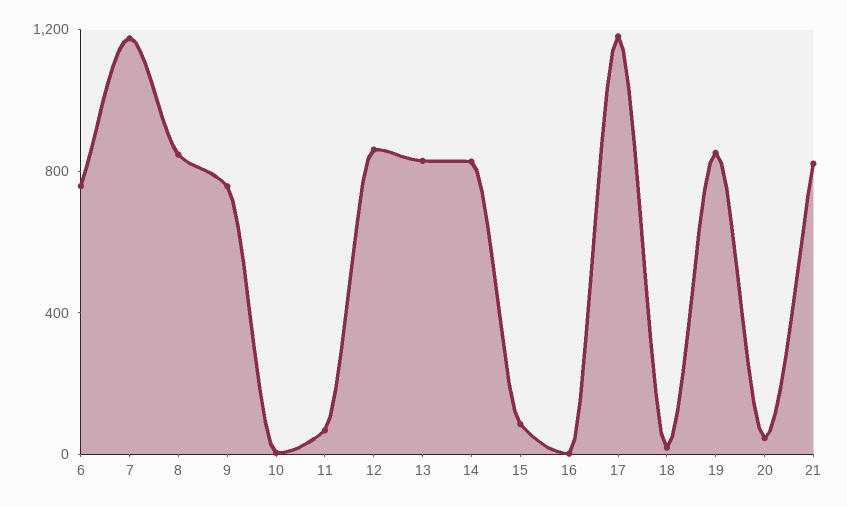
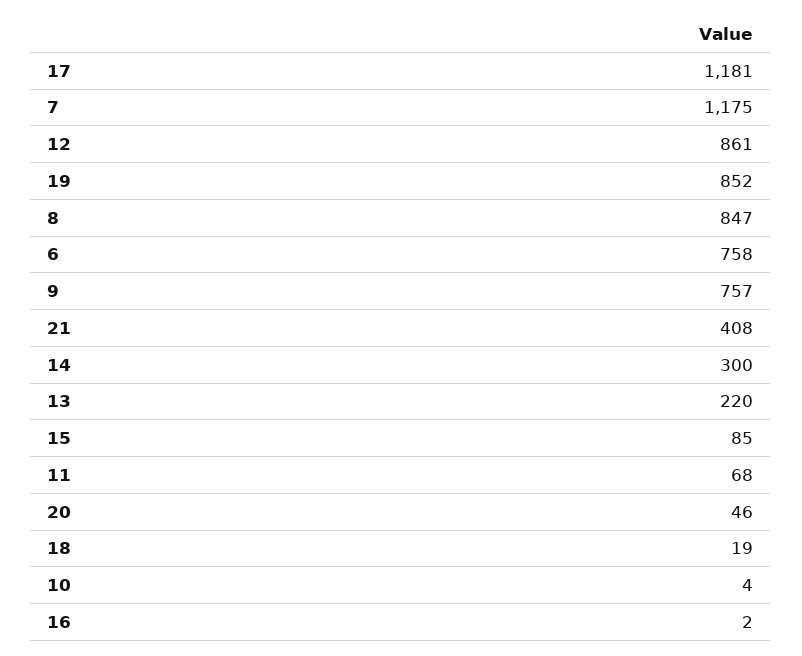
13: 800 -> 220
14: 800 -> 300
21: 800 -> 408

